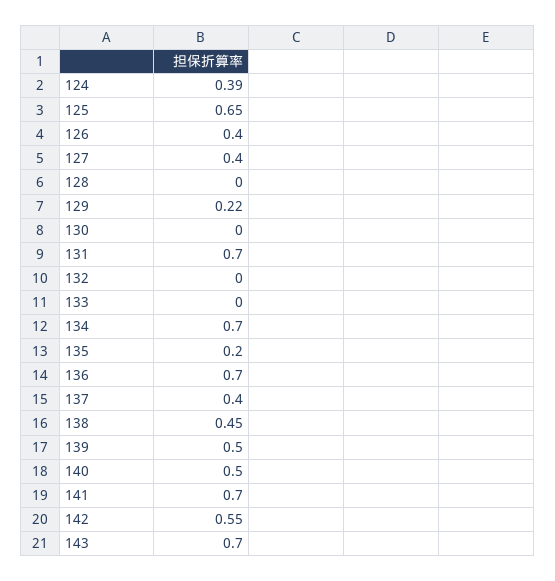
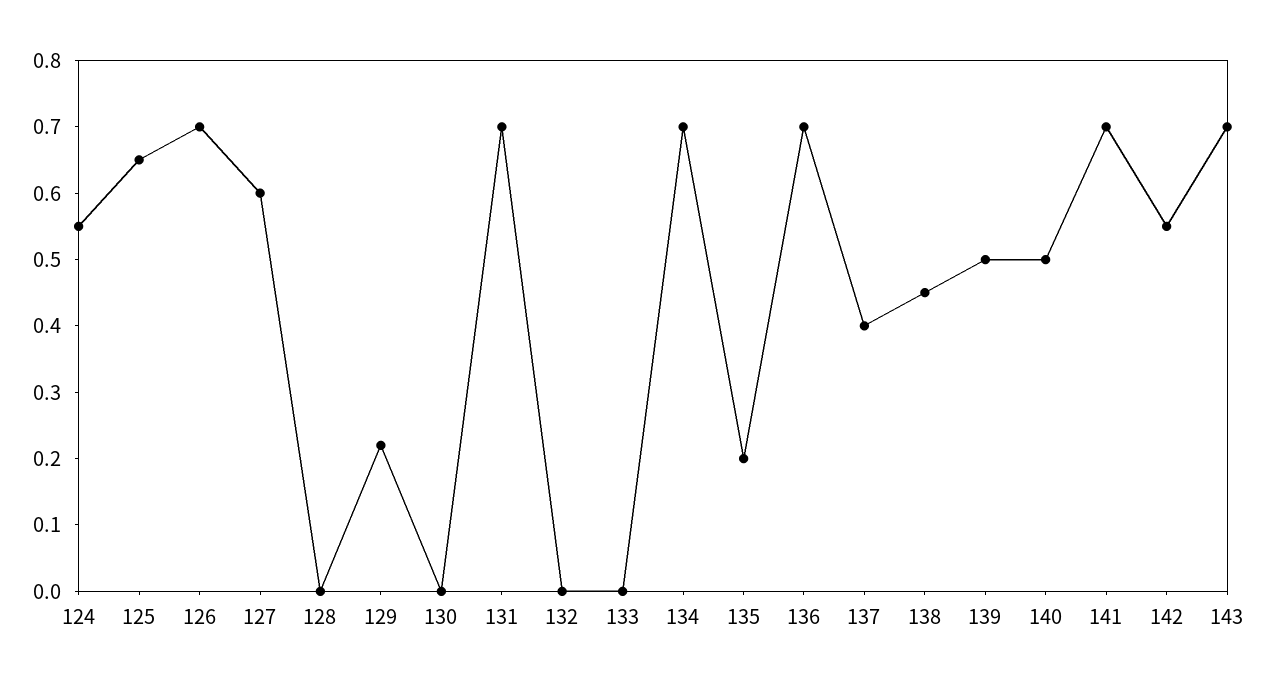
124: 0.39 -> 0.55
126: 0.4 -> 0.7
127: 0.4 -> 0.6

